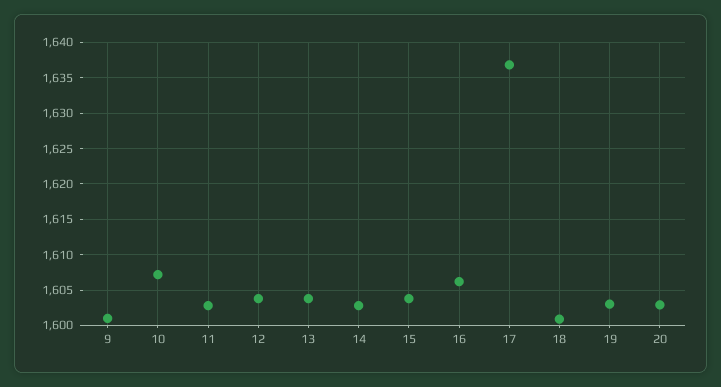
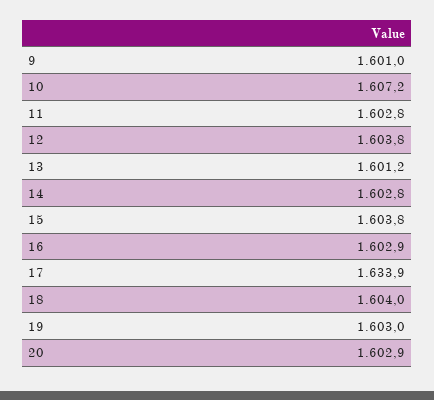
13: 1604 -> 1601.2
16: 1606 -> 1602.9
17: 1637 -> 1633.9
18: 1601 -> 1604

